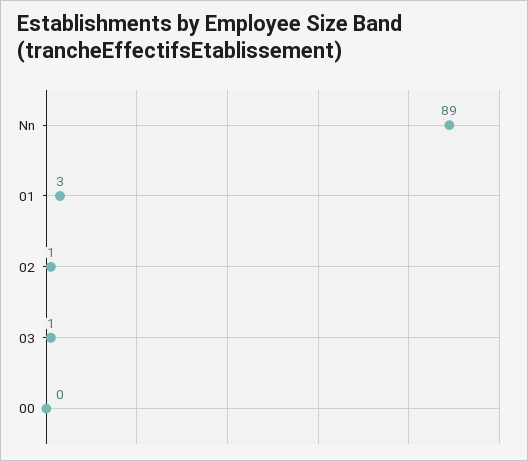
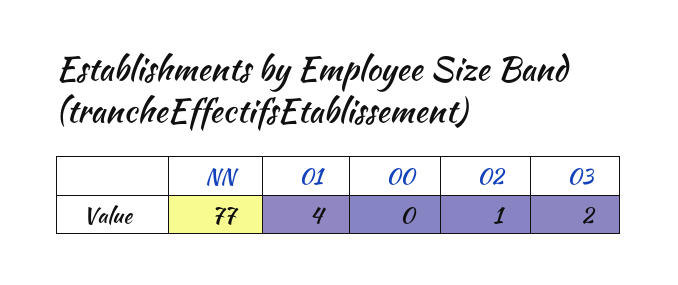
Nn: 89 -> 77
01: 3 -> 4
03: 1 -> 2

